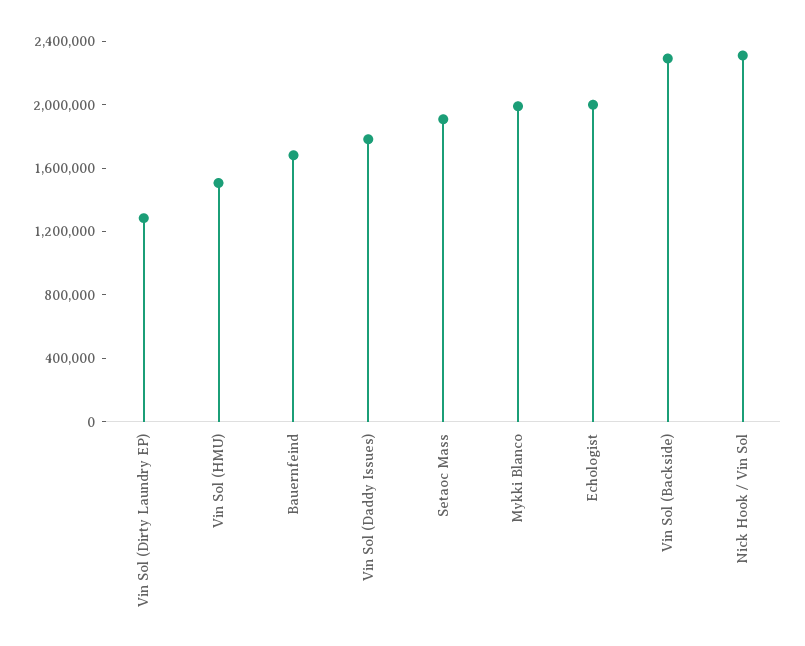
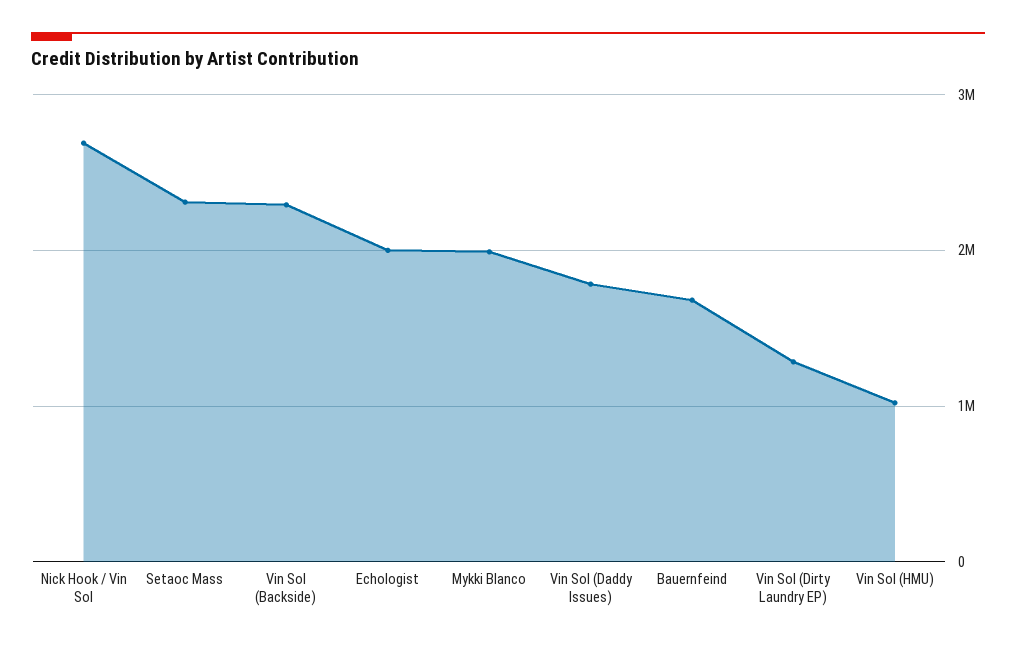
Vin Sol (HMU): 1500000 -> 1000000
Setaoc Mass: 1900000 -> 2300000
Nick Hook / Vin Sol: 2300000 -> 2700000

